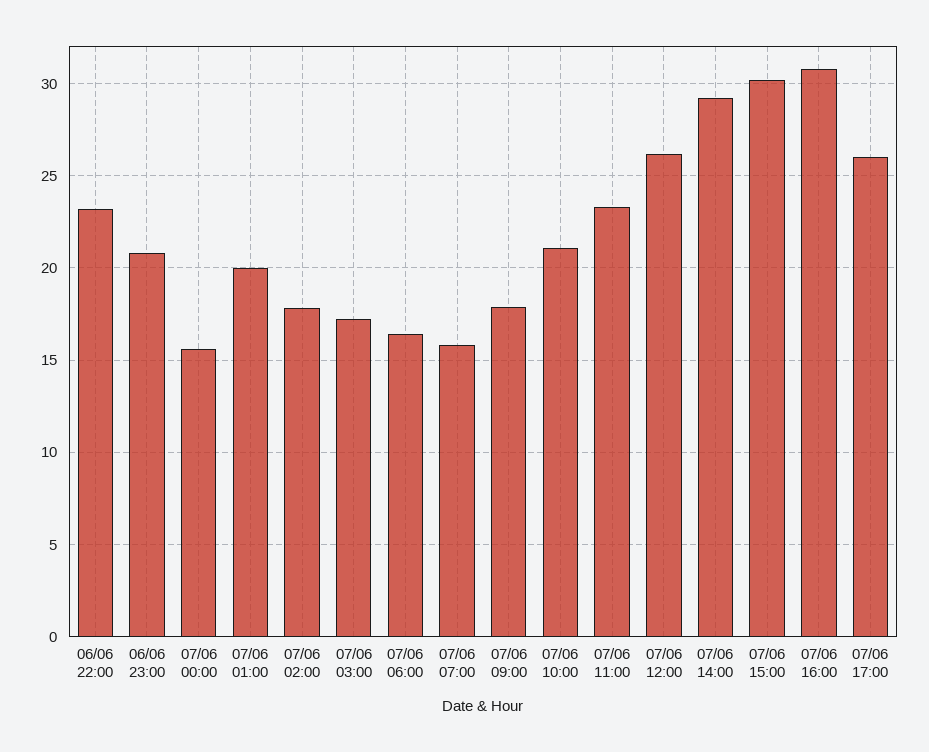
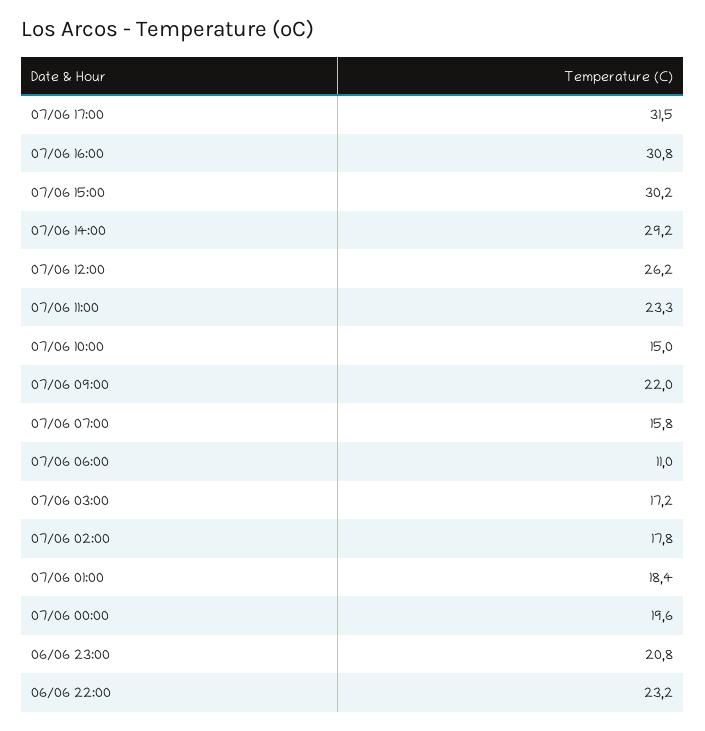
07/06 00:00: 15.5 -> 19.6
07/06 01:00: 20 -> 18.4
07/06 06:00: 16.5 -> 11
07/06 09:00: 18 -> 22
07/06 10:00: 21 -> 15
07/06 17:00: 26 -> 31.5

